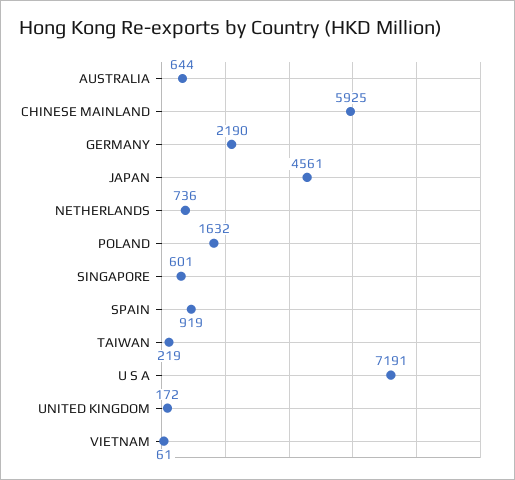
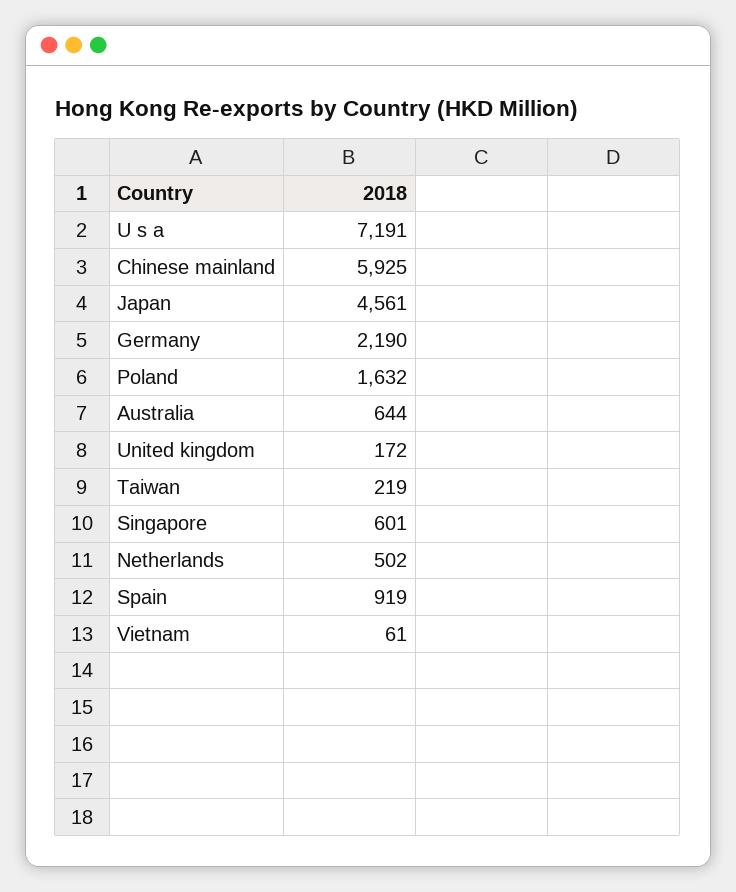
NETHERLANDS: 736 -> 502

